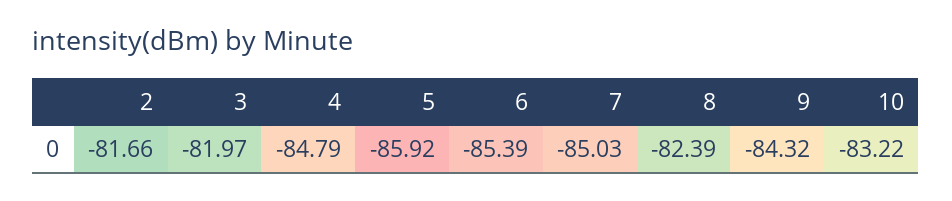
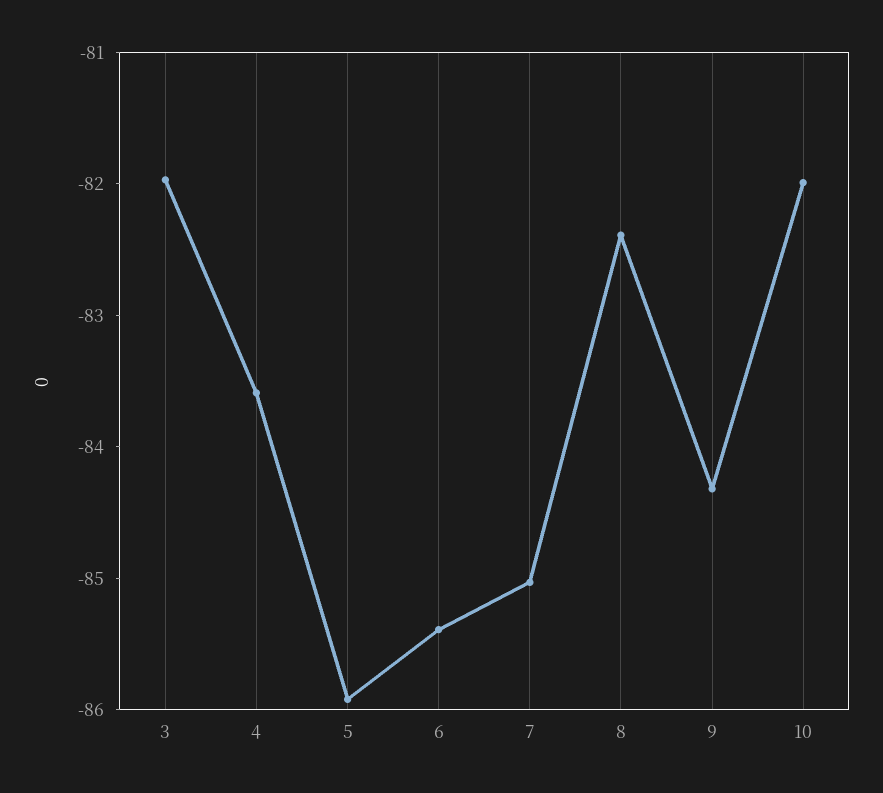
2: -81.66 -> none
4: -84.79 -> -83.6
10: -83.22 -> -82

